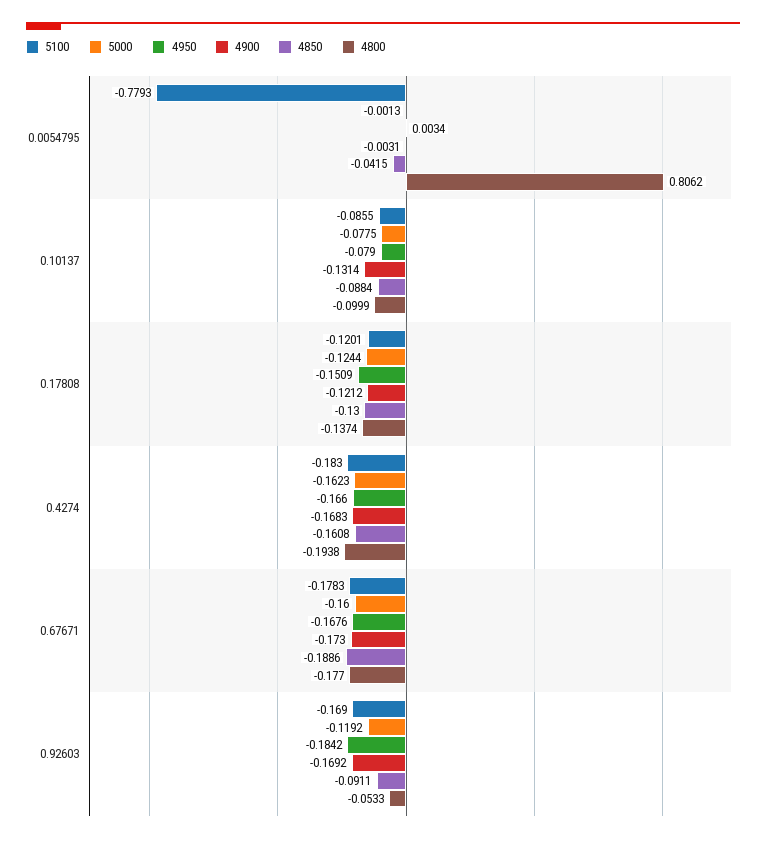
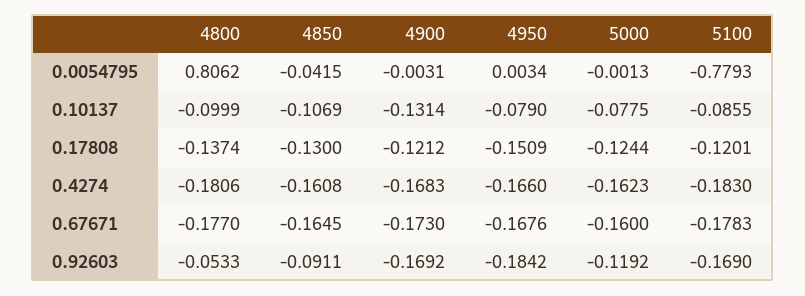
4850, 0.10137: -0.0884 -> -0.1069
4800, 0.4274: -0.1938 -> -0.1806
4850, 0.67671: -0.1886 -> -0.1645

